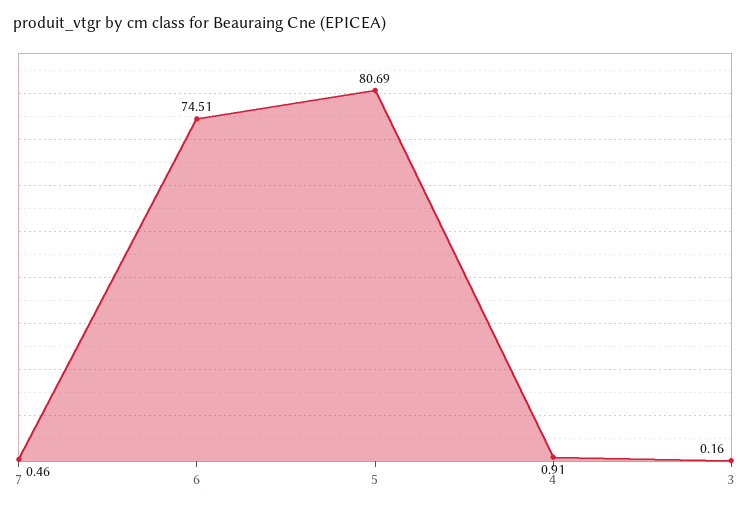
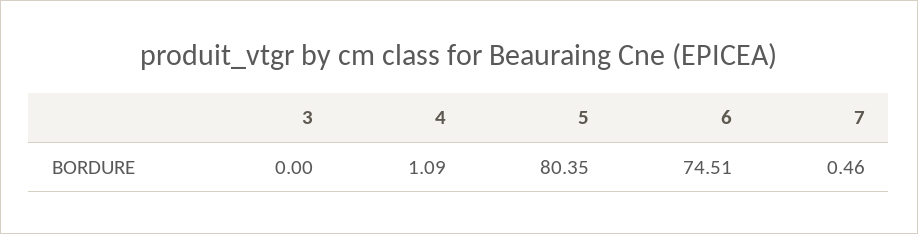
5: 80.69 -> 80.35
4: 0.91 -> 1.09
3: 0.16 -> 0

